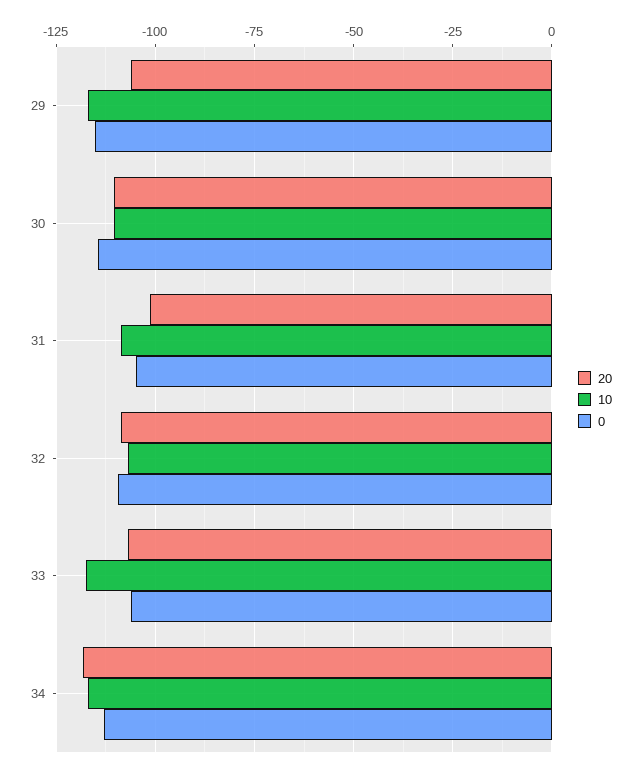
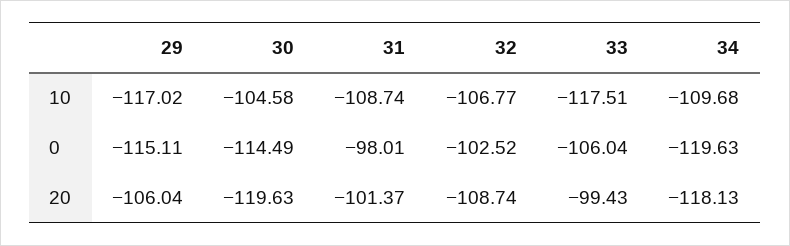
20, 30: -110 -> -119.63
10, 30: -110 -> -104.58
0, 31: -105 -> -98.01
0, 32: -110 -> -102.52
20, 33: -107.5 -> -99.43
10, 34: -117.5 -> -109.68
0, 34: -112.5 -> -119.63

